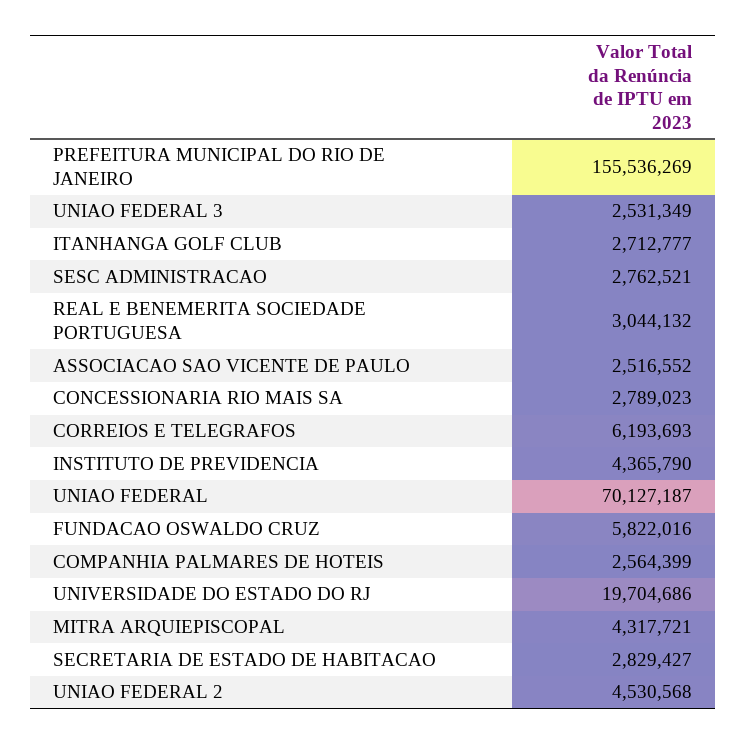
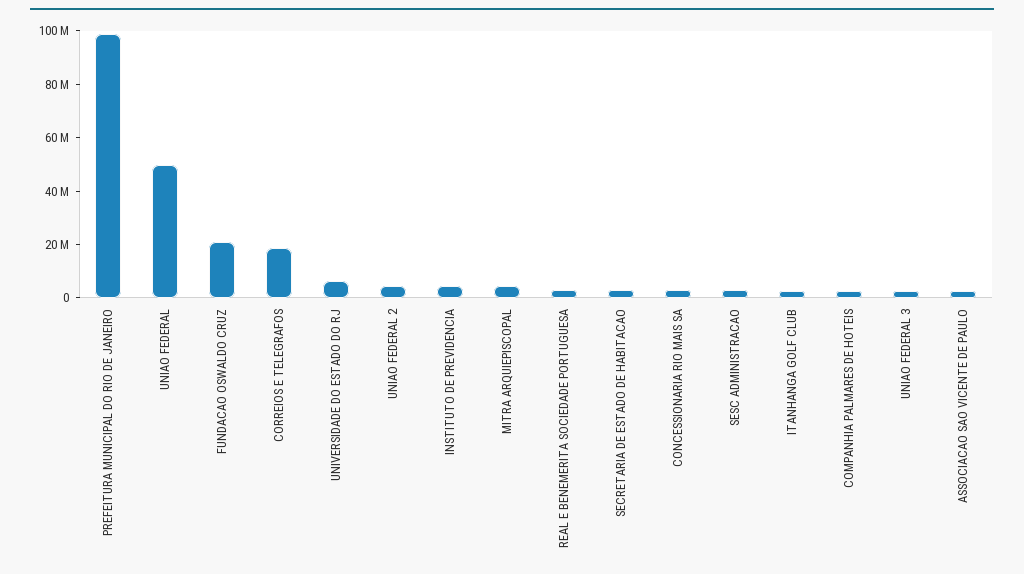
PREFEITURA MUNICIPAL DO RIO DE JANEIRO: 155536269 -> 100000000
CORREIOS E TELEGRAFOS: 6193693 -> 20000000
UNIAO FEDERAL: 70127187 -> 50000000
FUNDACAO OSWALDO CRUZ: 5822016 -> 20000000
UNIVERSIDADE DO ESTADO DO RJ: 19704686 -> 5000000

